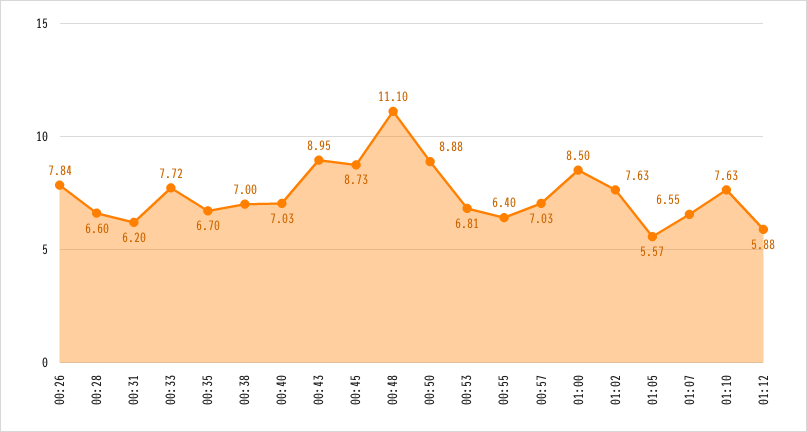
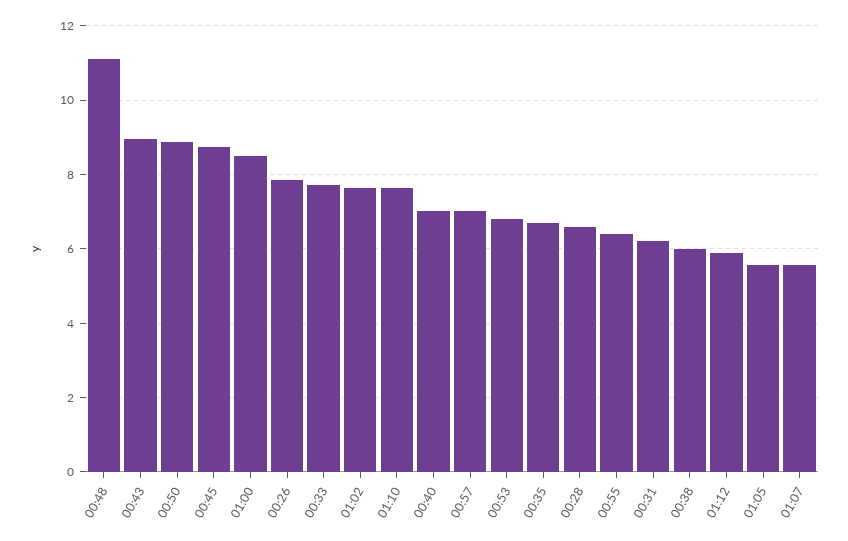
00:38: 7 -> 6
01:07: 6.55 -> 5.6

